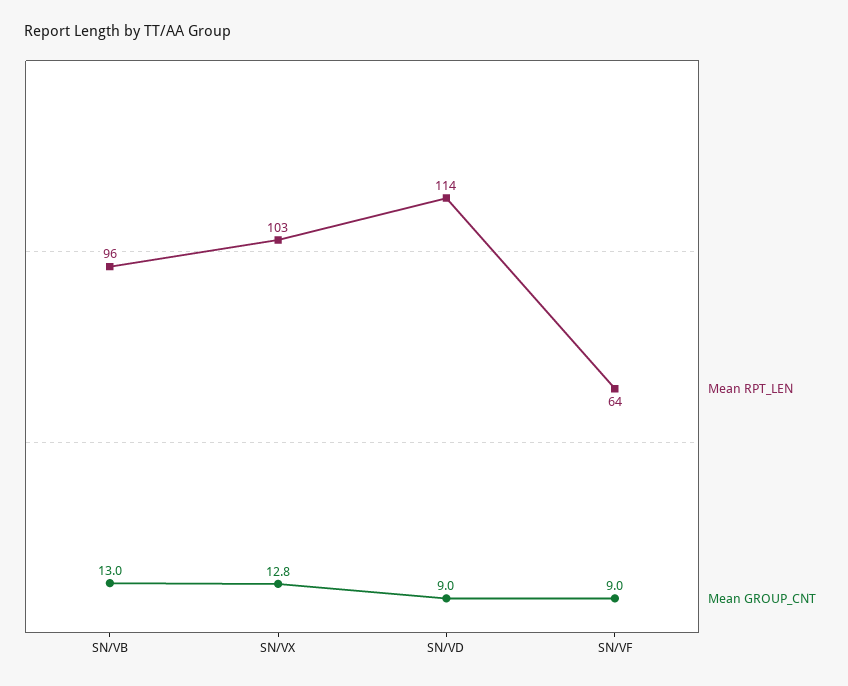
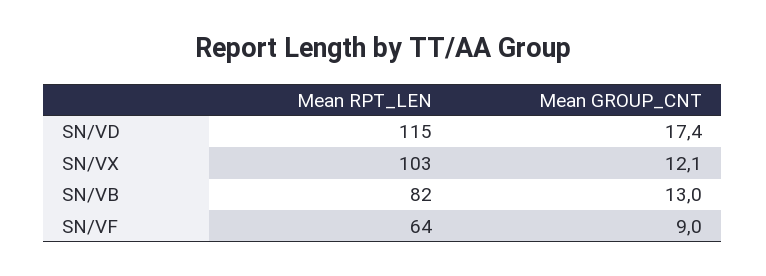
Mean RPT_LEN, SN/VB: 96 -> 82
Mean GROUP_CNT, SN/VX: 12.8 -> 12.1
Mean RPT_LEN, SN/VD: 114 -> 115
Mean GROUP_CNT, SN/VD: 9 -> 17.4

